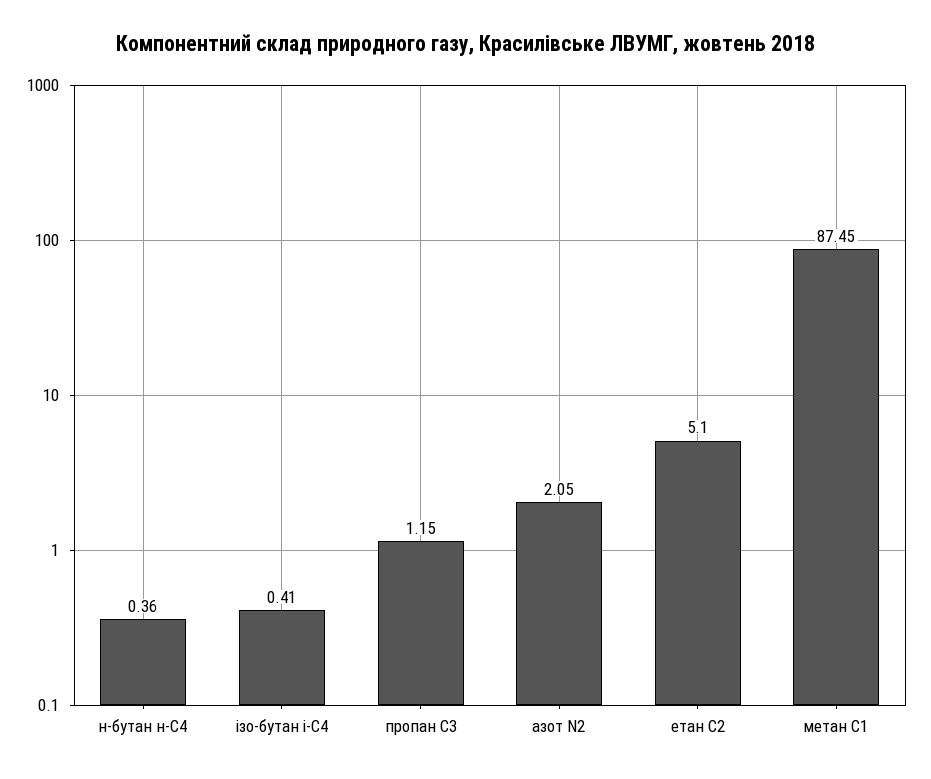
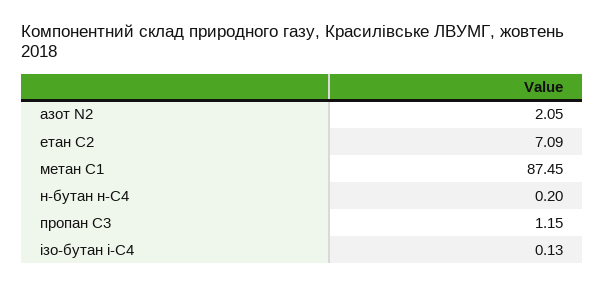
н-бутан н-С4: 0.36 -> 0.2
ізо-бутан і-С4: 0.41 -> 0.13
етан С2: 5.1 -> 7.09

